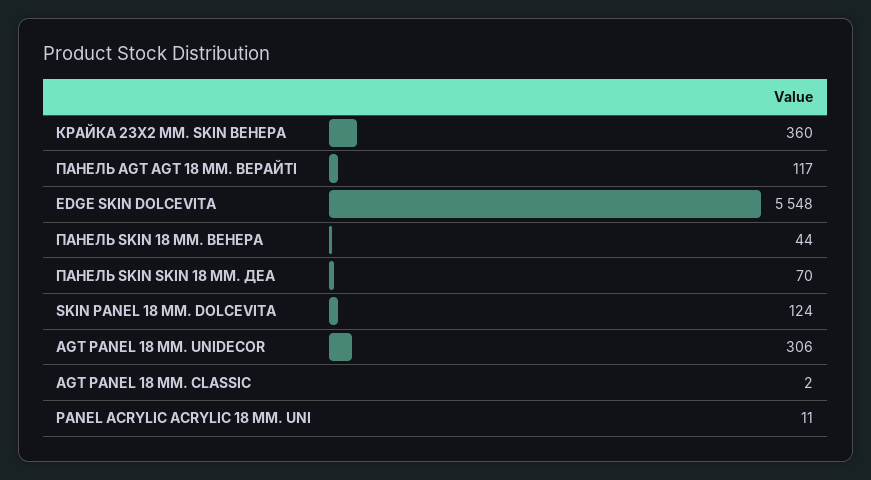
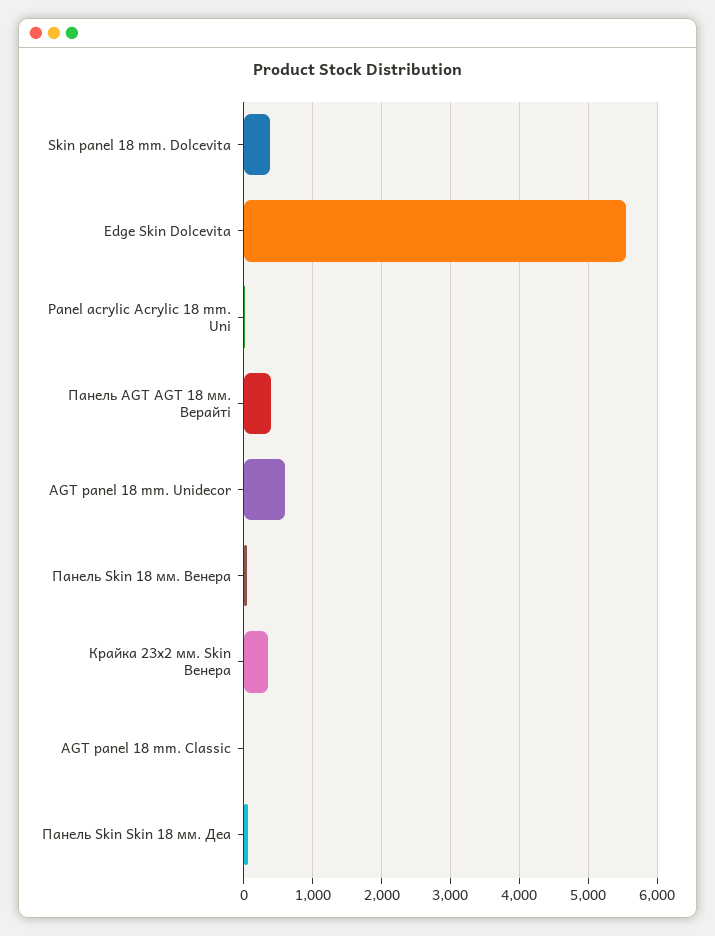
ПАНЕЛЬ AGT AGT 18 ММ. ВЕРАЙТІ: 117 -> 400
SKIN PANEL 18 MM. DOLCEVITA: 124 -> 400
AGT PANEL 18 MM. UNIDECOR: 306 -> 600

